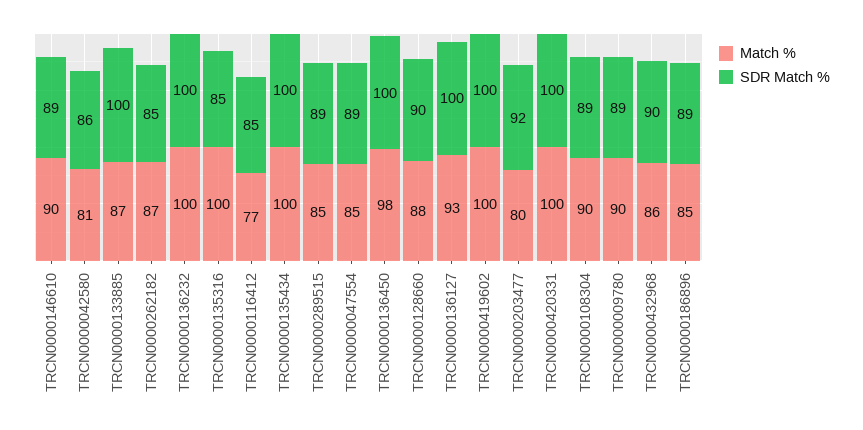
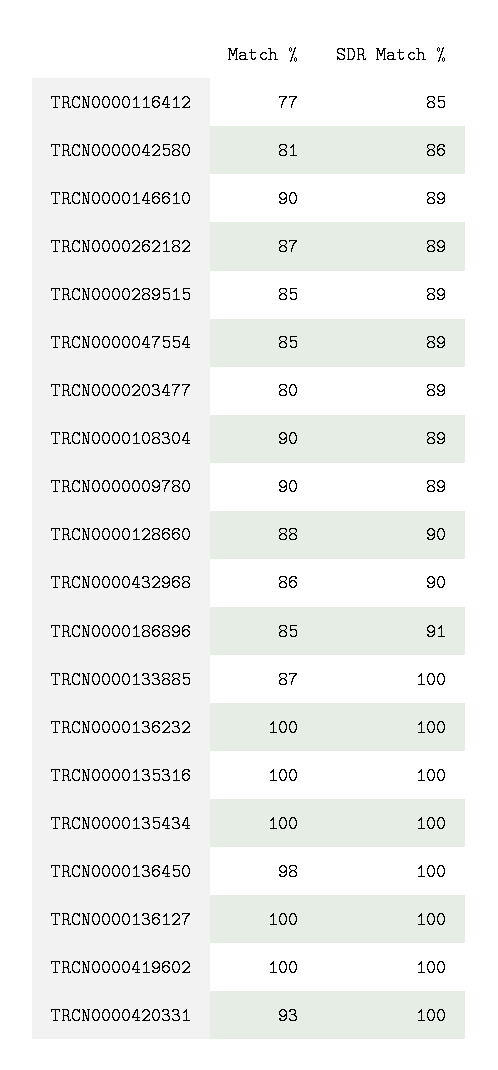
SDR Match %, TRCN0000262182: 85 -> 89
SDR Match %, TRCN0000135316: 85 -> 100
Match %, TRCN0000136127: 93 -> 100
SDR Match %, TRCN0000203477: 92 -> 89
Match %, TRCN0000420331: 100 -> 93
SDR Match %, TRCN0000186896: 89 -> 91

